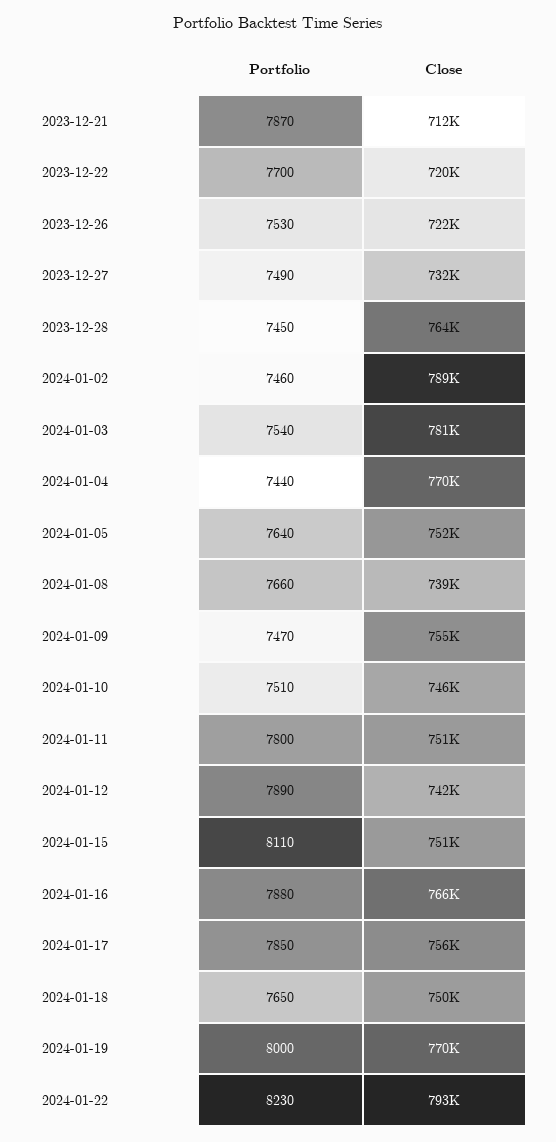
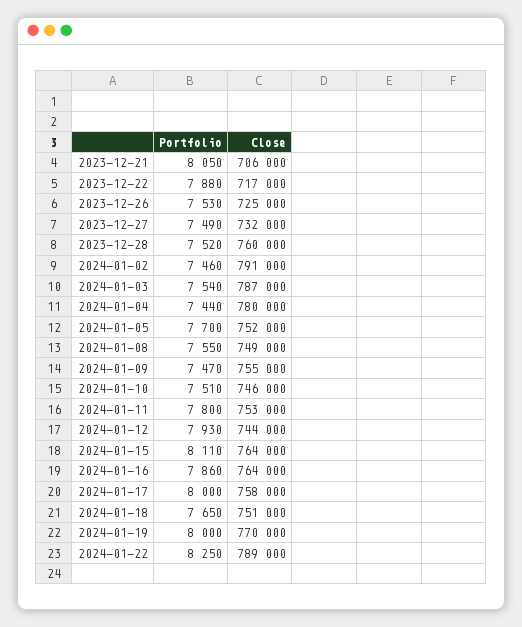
Portfolio, 2023-12-21: 7870 -> 8050
Close, 2023-12-21: 712000 -> 706000
Portfolio, 2023-12-22: 7700 -> 7880
Close, 2023-12-22: 720000 -> 717000
Close, 2023-12-26: 722000 -> 725000
Portfolio, 2023-12-28: 7450 -> 7520
Close, 2023-12-28: 764000 -> 760000
Close, 2024-01-02: 789000 -> 791000
Close, 2024-01-03: 781000 -> 787000
Close, 2024-01-04: 770000 -> 780000
Portfolio, 2024-01-05: 7640 -> 7700
Portfolio, 2024-01-08: 7660 -> 7550
Close, 2024-01-08: 739000 -> 749000
Close, 2024-01-11: 751000 -> 753000
Portfolio, 2024-01-12: 7890 -> 7930
Close, 2024-01-12: 742000 -> 744000
Close, 2024-01-15: 751000 -> 764000
Portfolio, 2024-01-16: 7880 -> 7860
Close, 2024-01-16: 766000 -> 764000
Portfolio, 2024-01-17: 7850 -> 8000
Close, 2024-01-17: 756000 -> 758000
Close, 2024-01-18: 750000 -> 751000
Portfolio, 2024-01-22: 8230 -> 8250
Close, 2024-01-22: 793000 -> 789000

